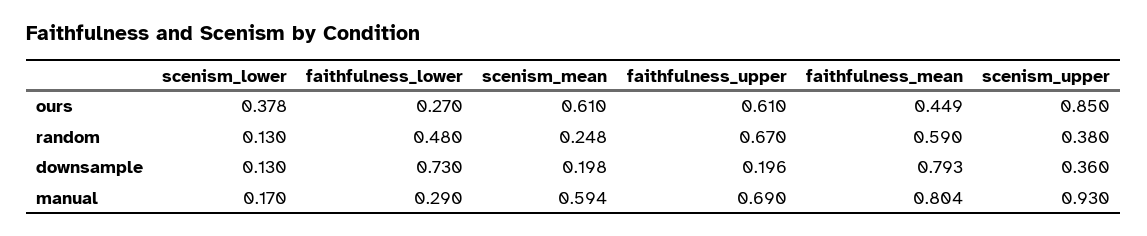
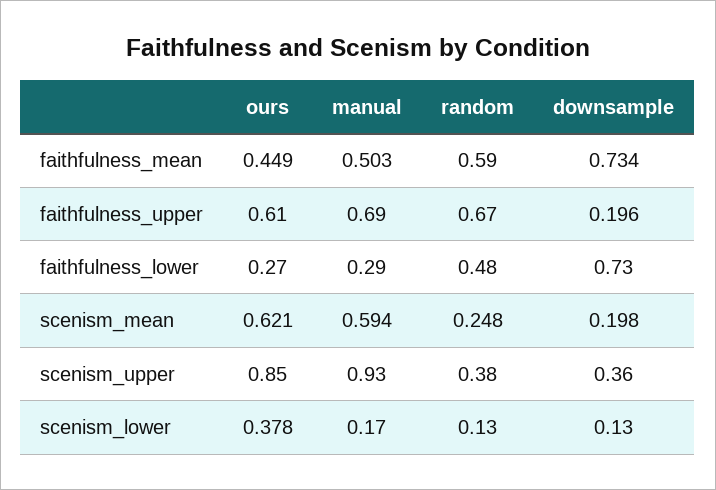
scenism_mean, ours: 0.61 -> 0.621
faithfulness_mean, downsample: 0.793 -> 0.734
faithfulness_mean, manual: 0.804 -> 0.503

